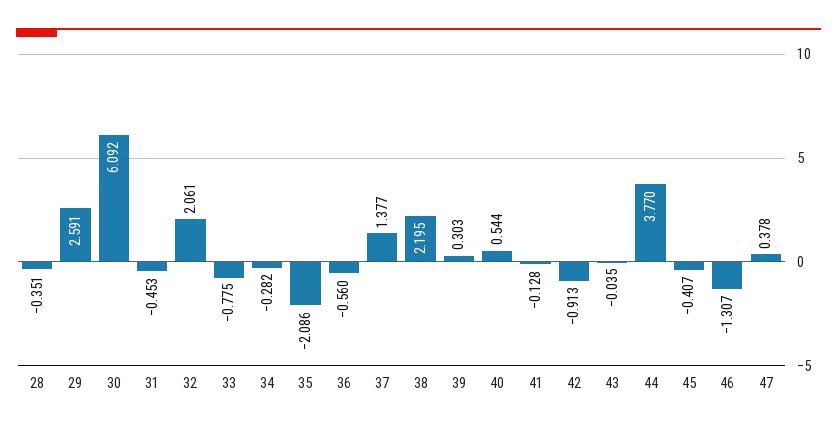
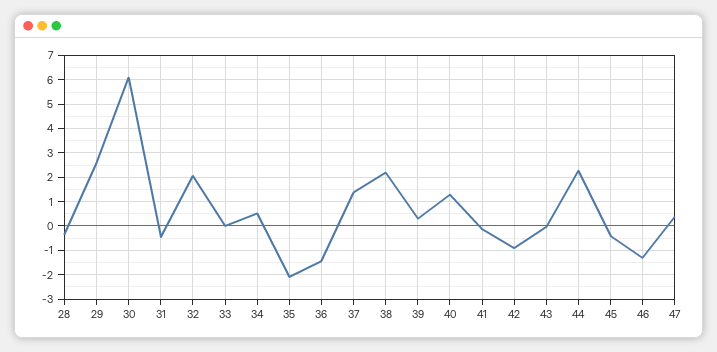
33: -0.775 -> 0
34: -0.282 -> 0.5
36: -0.56 -> -1.5
40: 0.544 -> 1.25
44: 3.77 -> 2.25

